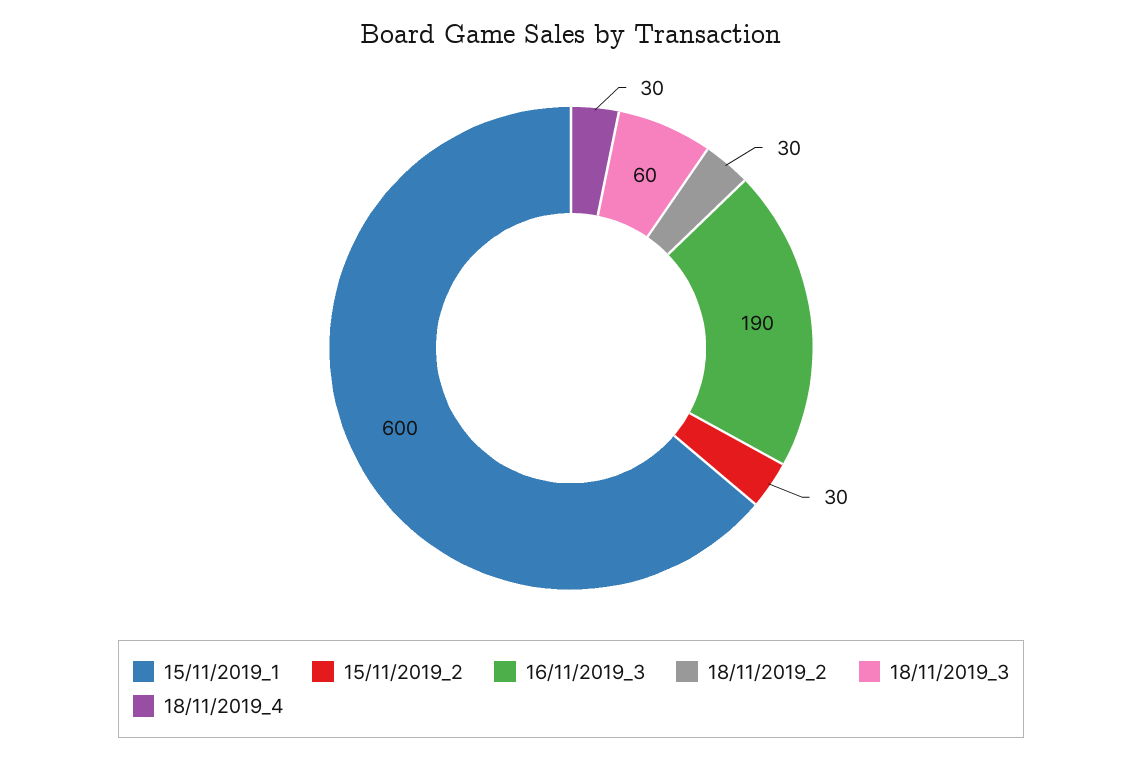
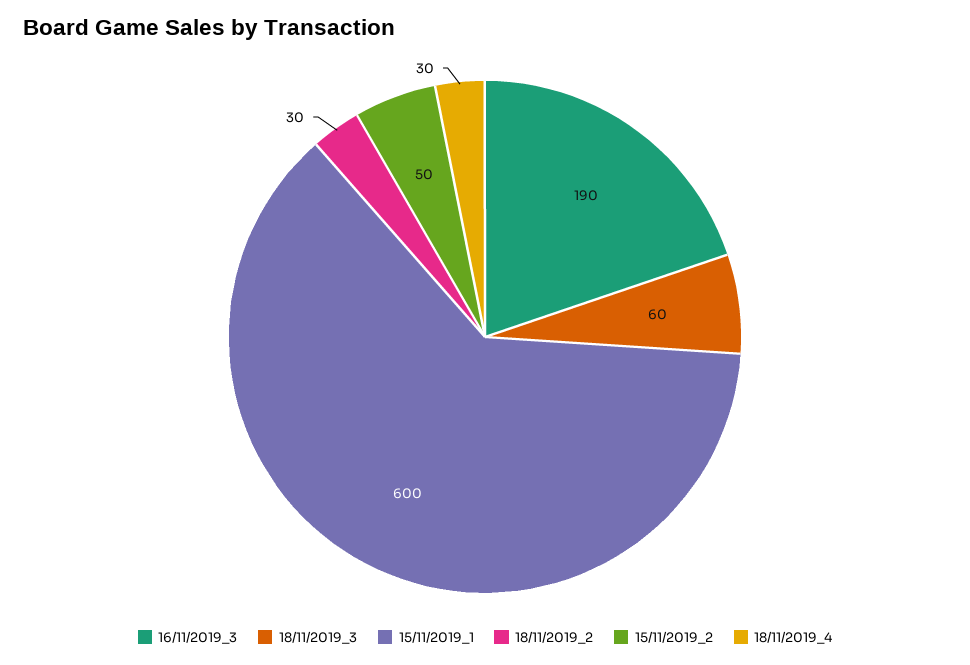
15/11/2019_2: 30 -> 50

